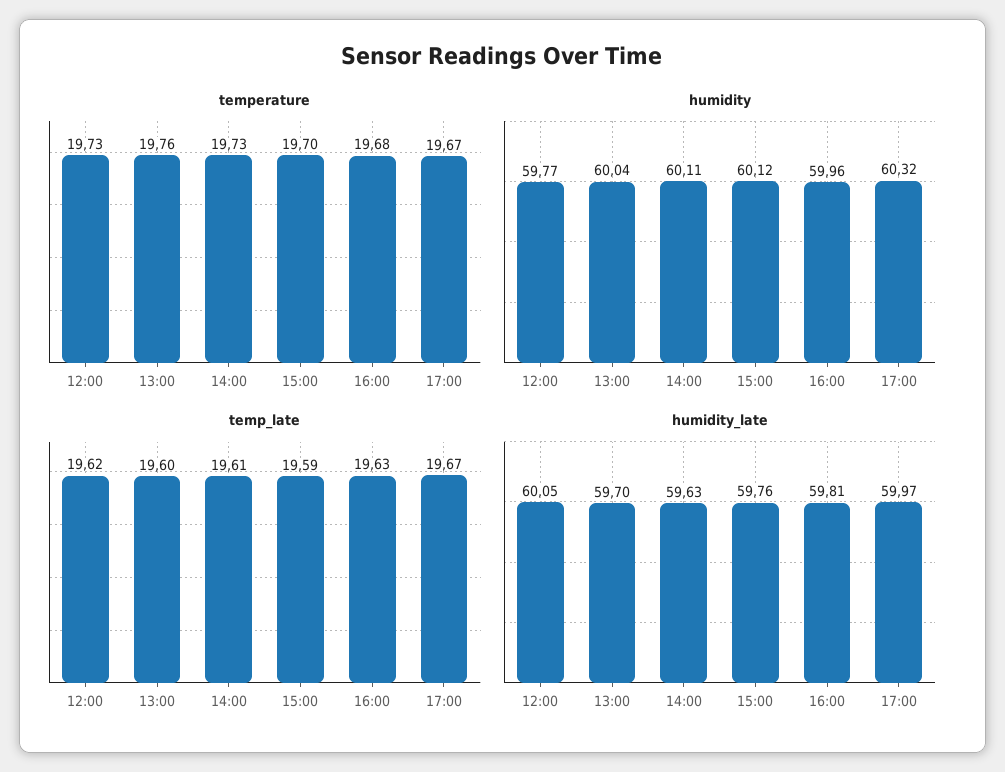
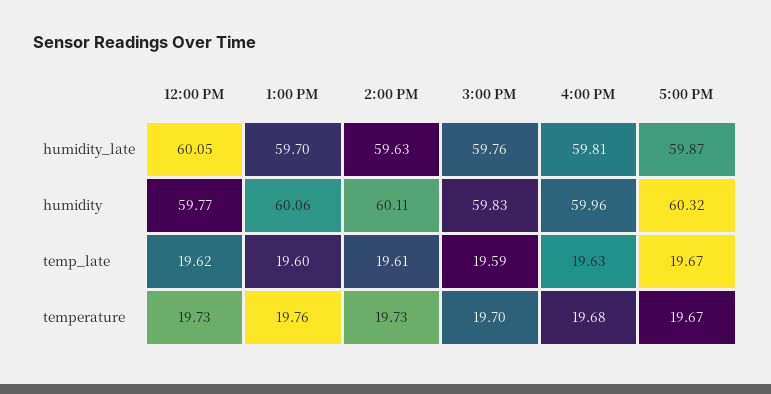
humidity, 13:00: 60.04 -> 60.06
humidity, 15:00: 60.12 -> 59.83
humidity_late, 17:00: 59.97 -> 59.87

